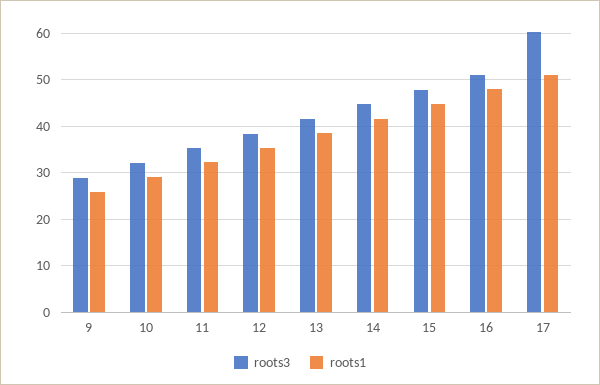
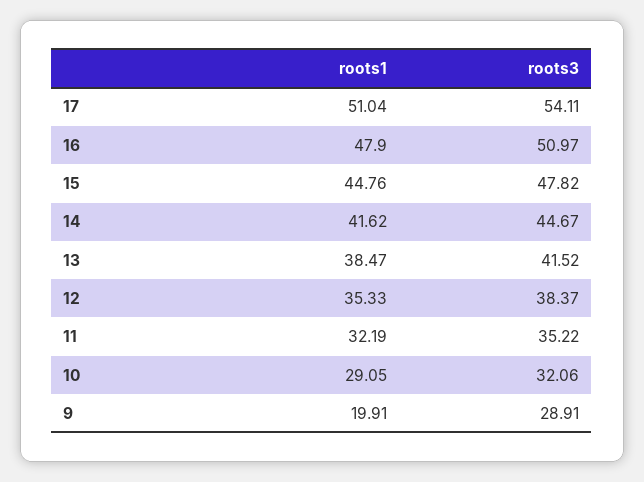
roots1, 9: 26 -> 19.91
roots3, 17: 60 -> 54.11

